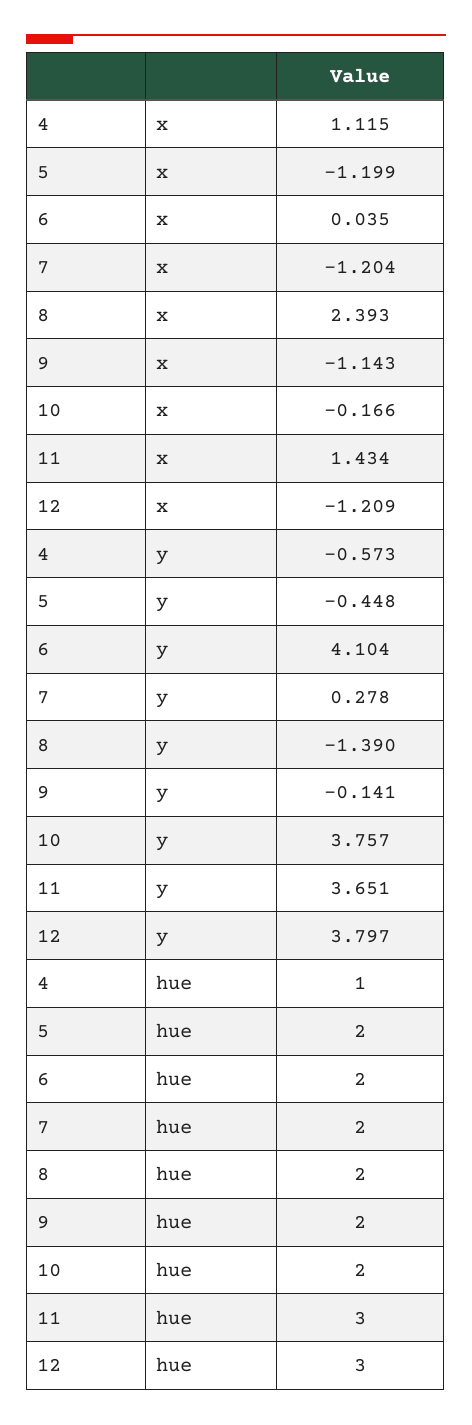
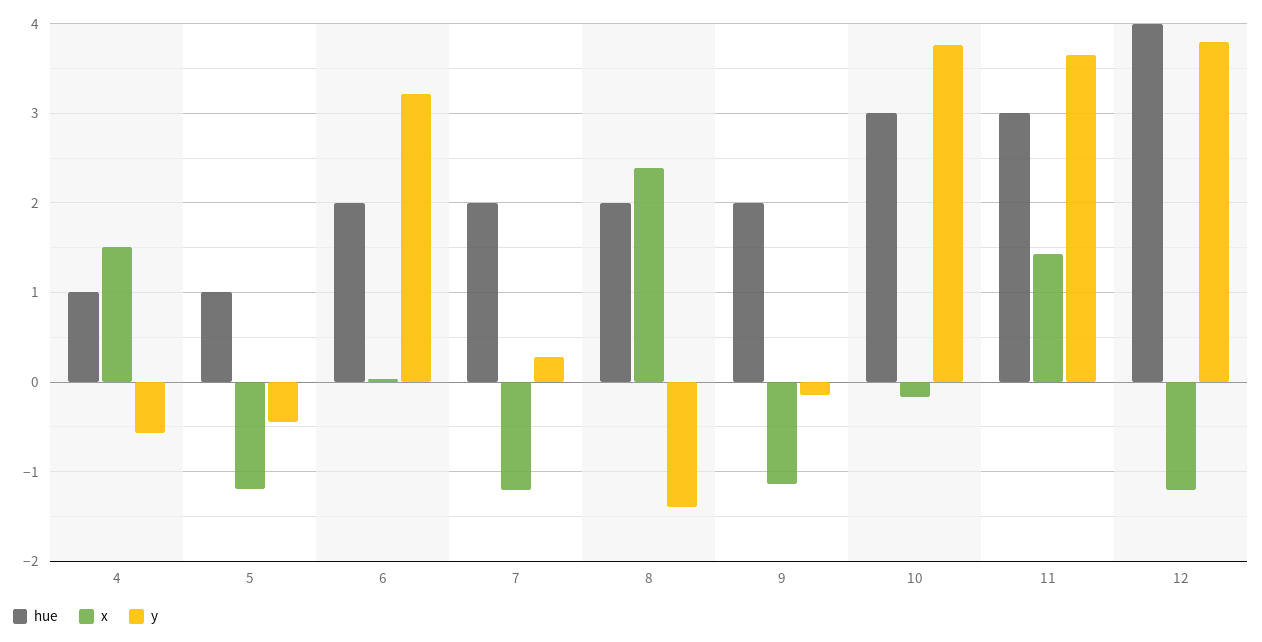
x, 4: 1.115 -> 1.5
y, 6: 4.104 -> 3.2
hue, 5: 2 -> 1
hue, 10: 2 -> 3
hue, 12: 3 -> 4

